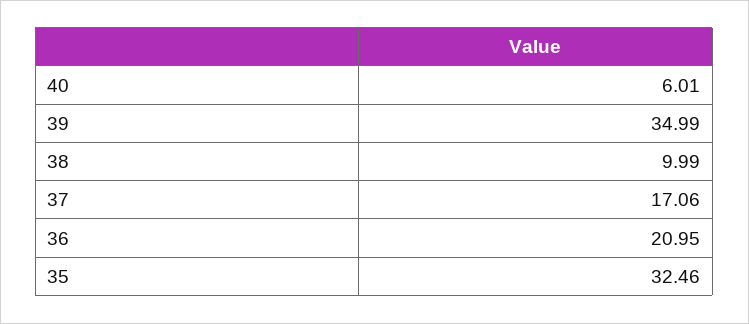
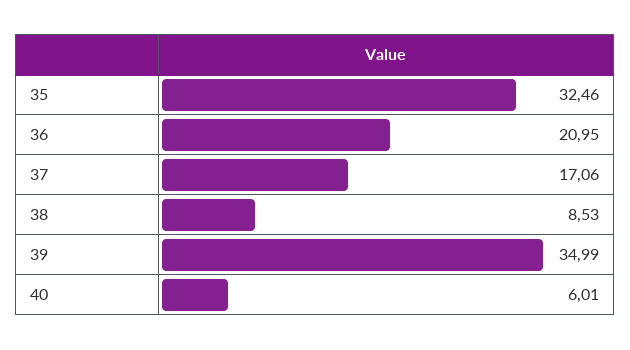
38: 9.99 -> 8.53

